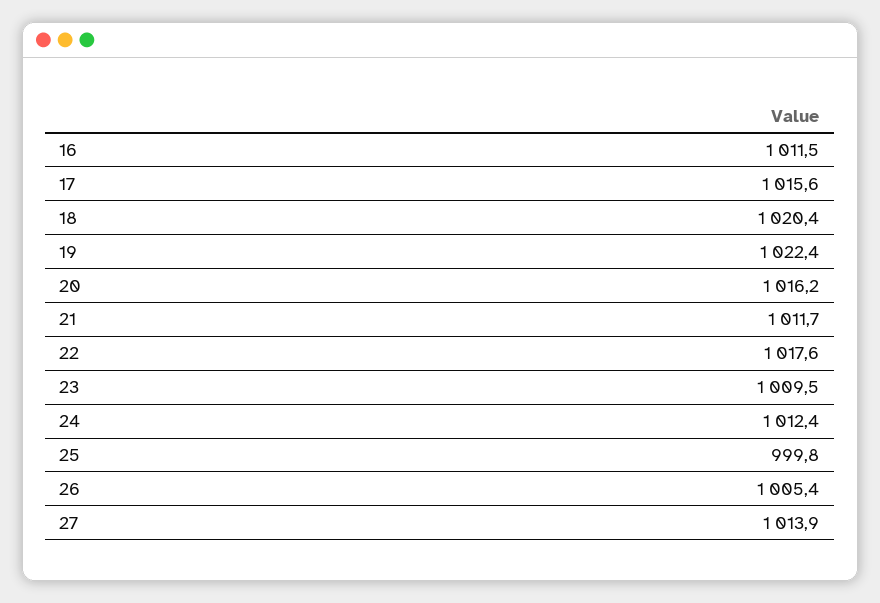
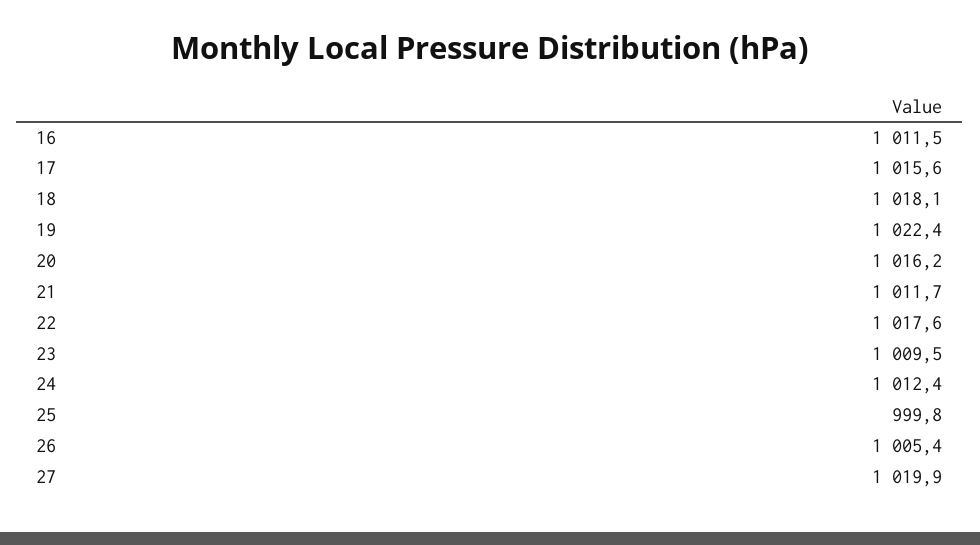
18: 1020.4 -> 1018.1
27: 1013.9 -> 1019.9

